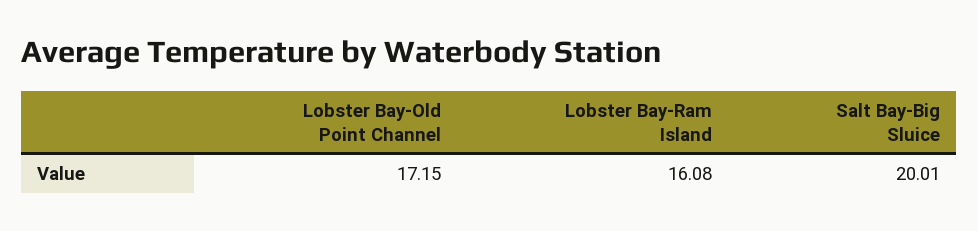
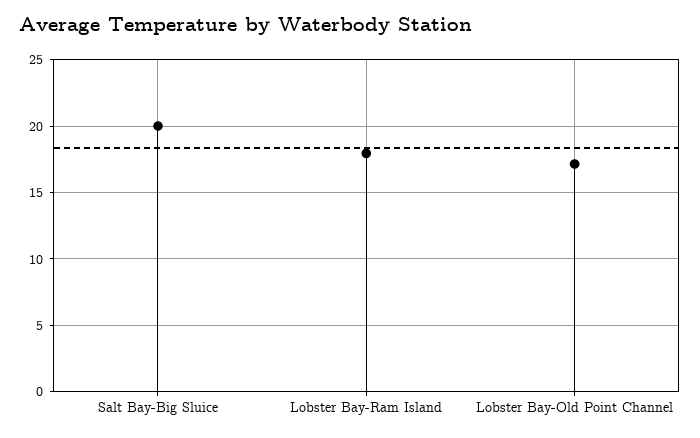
Lobster Bay-Ram Island: 16.08 -> 18

